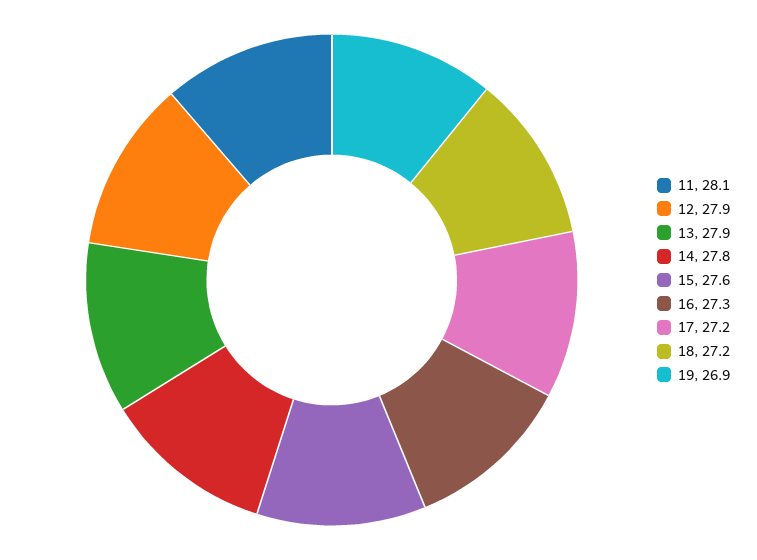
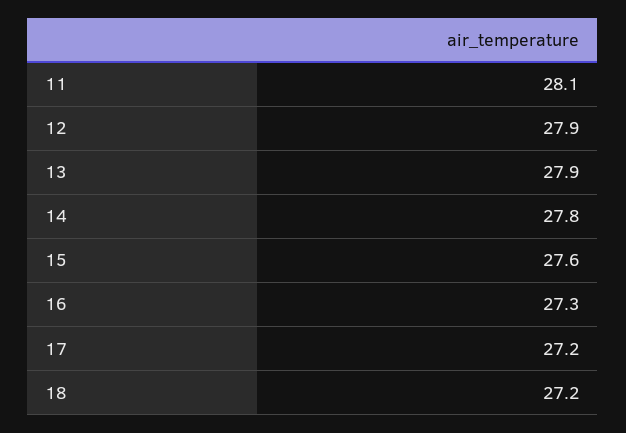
19: 26.9 -> none

